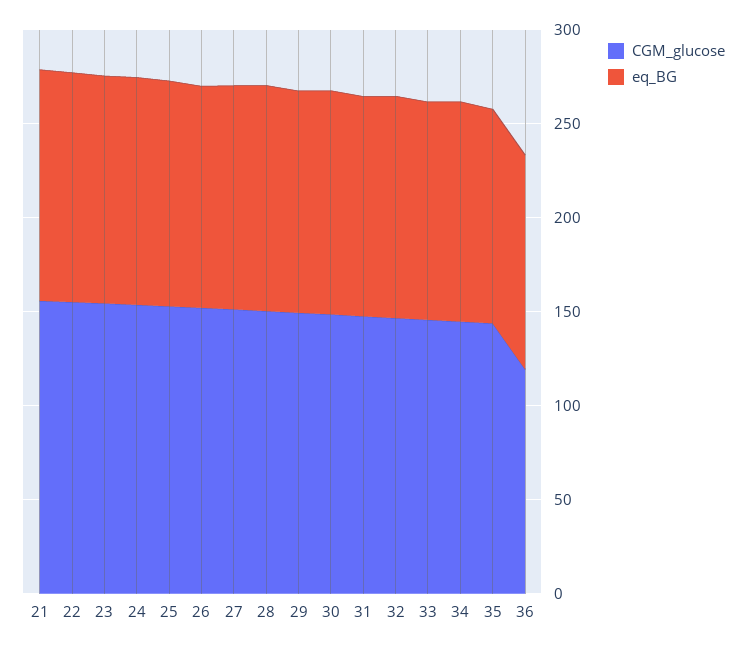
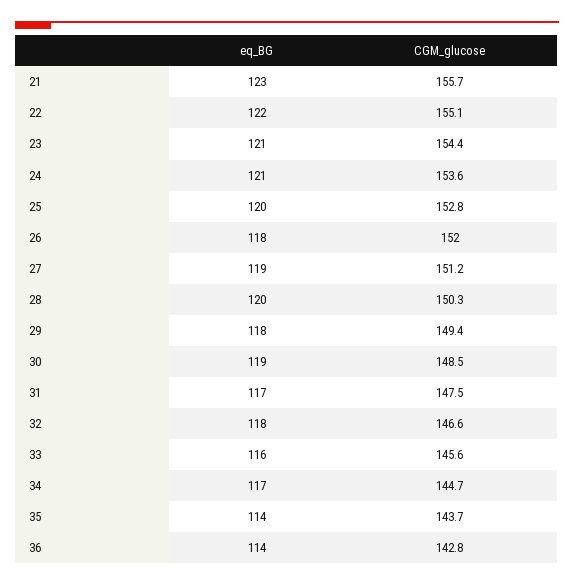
CGM_glucose, 36: 120 -> 142.8

